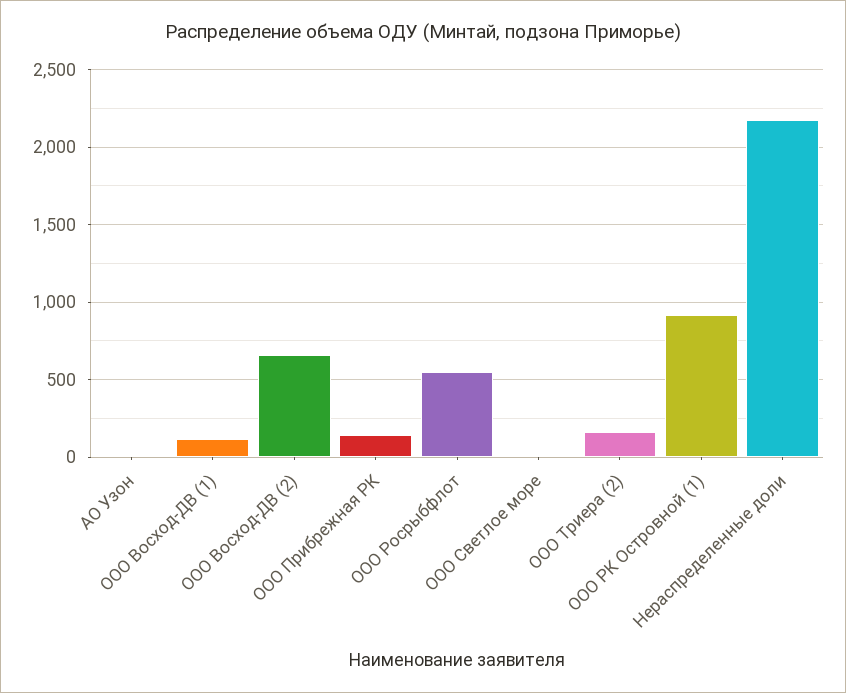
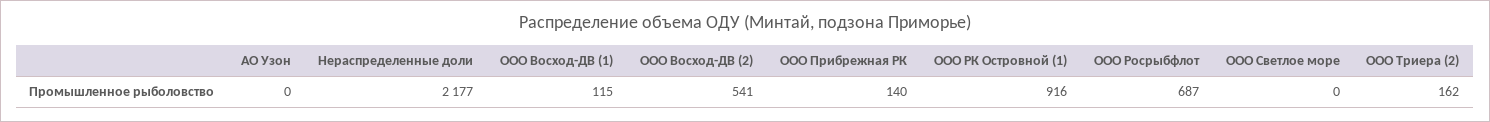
ООО Восход-ДВ (2): 650 -> 541
ООО Росрыбфлот: 550 -> 687

